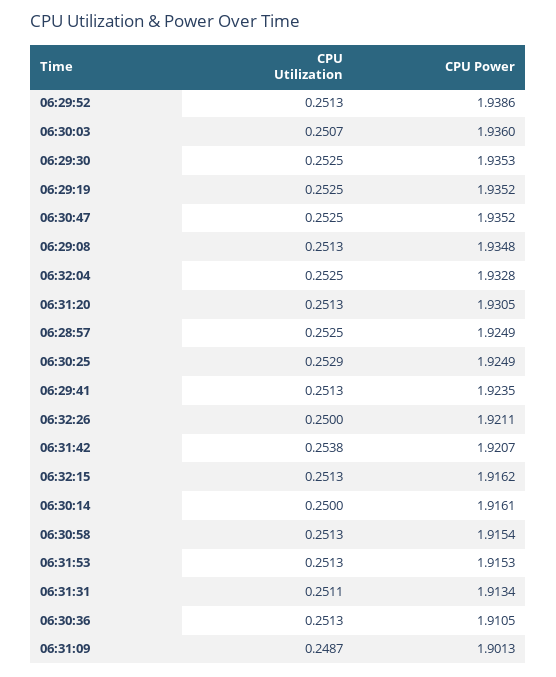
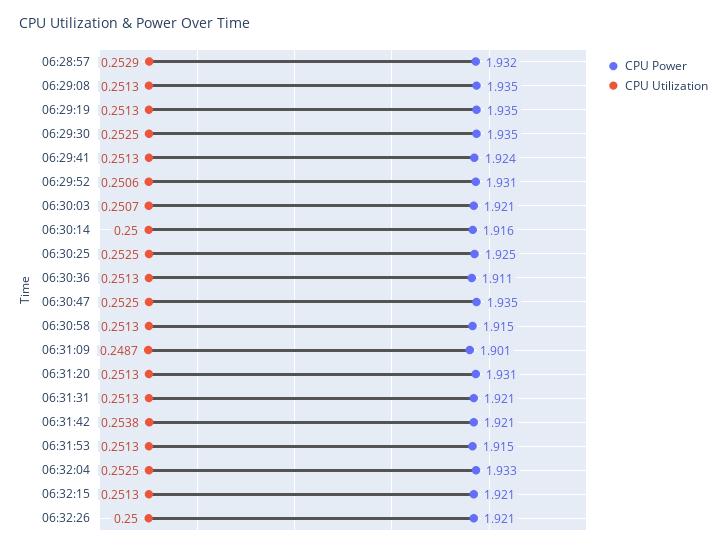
CPU Utilization, 06:29:52: 0.2513 -> 0.2506
CPU Power, 06:29:52: 1.9386 -> 1.931
CPU Power, 06:30:03: 1.936 -> 1.921
CPU Utilization, 06:29:19: 0.2525 -> 0.2513
CPU Utilization, 06:28:57: 0.2525 -> 0.2529
CPU Power, 06:28:57: 1.9249 -> 1.932
CPU Utilization, 06:30:25: 0.2529 -> 0.2525
CPU Power, 06:32:15: 1.9162 -> 1.921
CPU Utilization, 06:31:31: 0.2511 -> 0.2513
CPU Power, 06:31:31: 1.9134 -> 1.921

